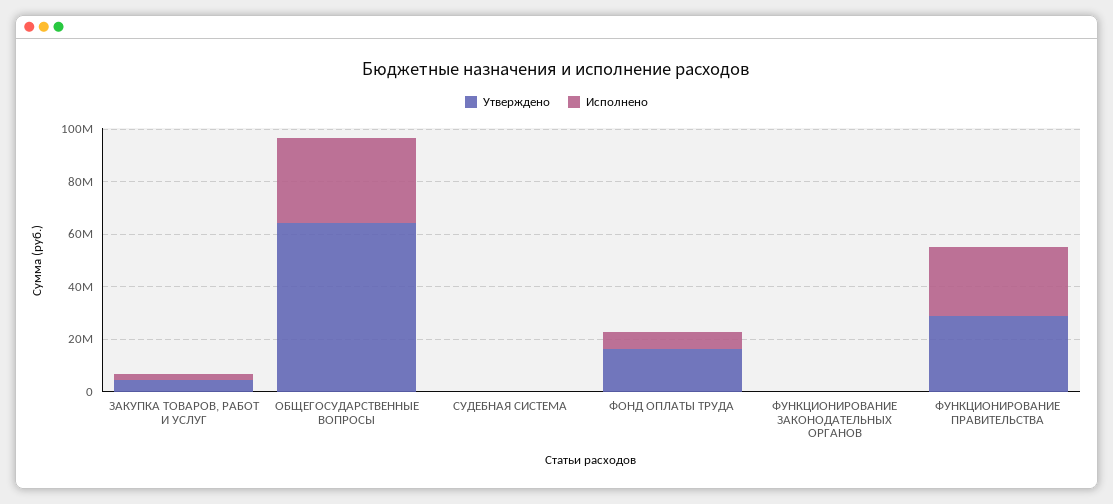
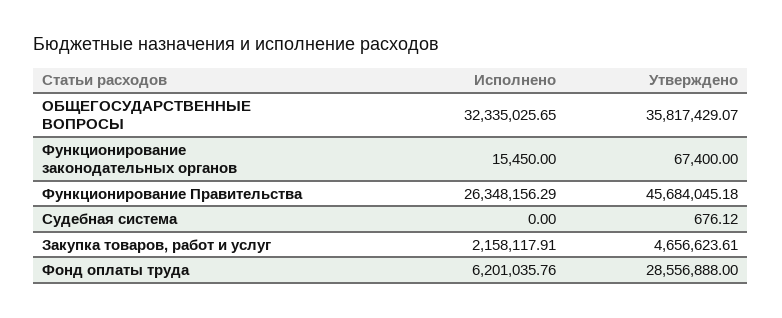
Утверждено, ОБЩЕГОСУДАРСТВЕННЫЕ ВОПРОСЫ: 65000000 -> 35817429.07
Утверждено, ФОНД ОПЛАТЫ ТРУДА: 15000000 -> 28556888
Утверждено, ФУНКЦИОНИРОВАНИЕ ПРАВИТЕЛЬСТВА: 30000000 -> 45684045.18

